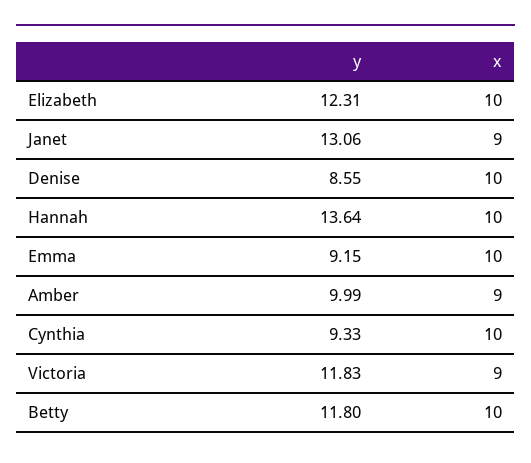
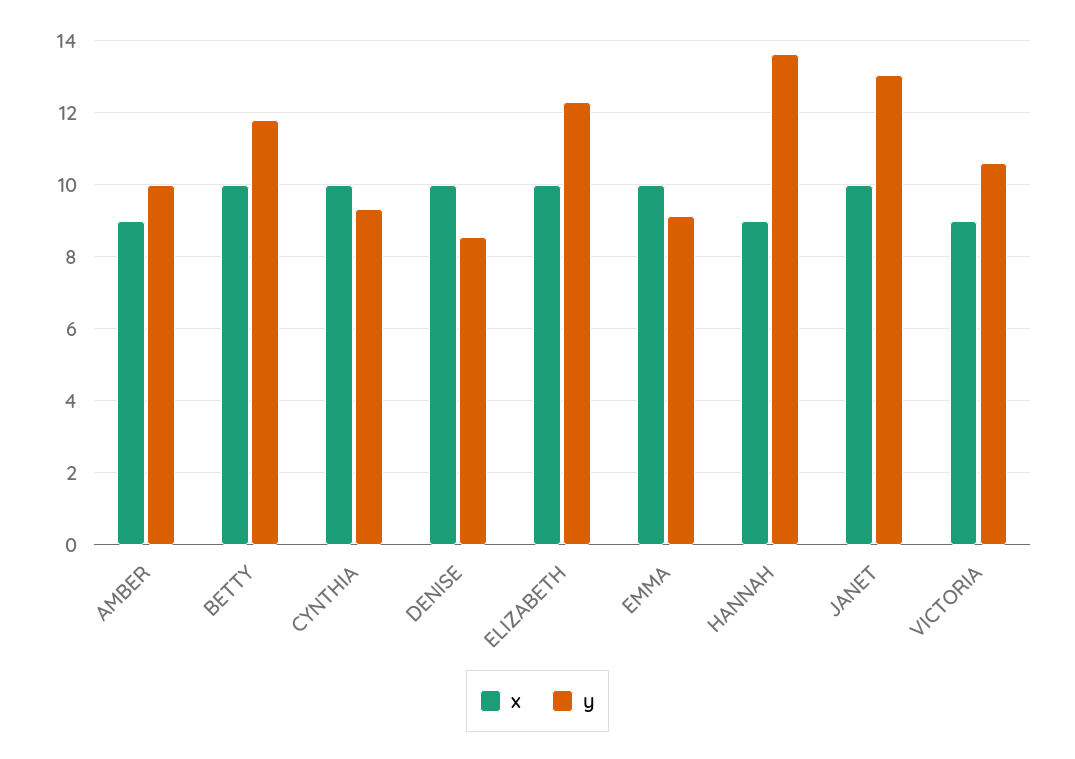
x, Janet: 9 -> 10
x, Hannah: 10 -> 9
y, Victoria: 11.83 -> 10.6

